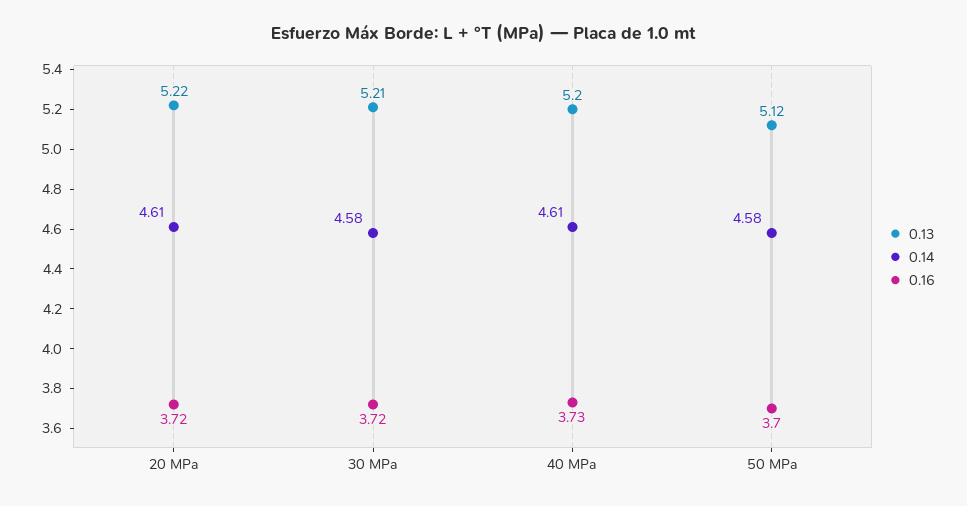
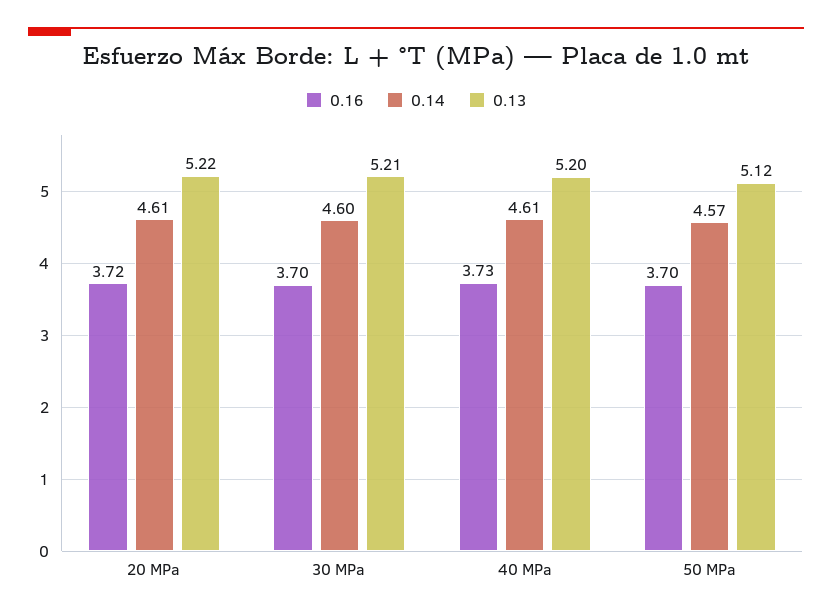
0.14, 30 MPa: 4.58 -> 4.6
0.16, 30 MPa: 3.72 -> 3.7
0.14, 50 MPa: 4.58 -> 4.57

